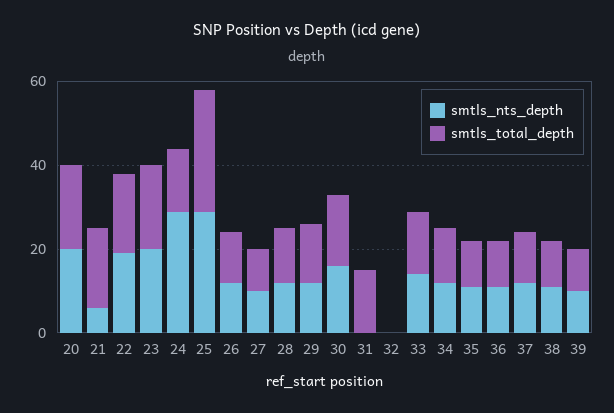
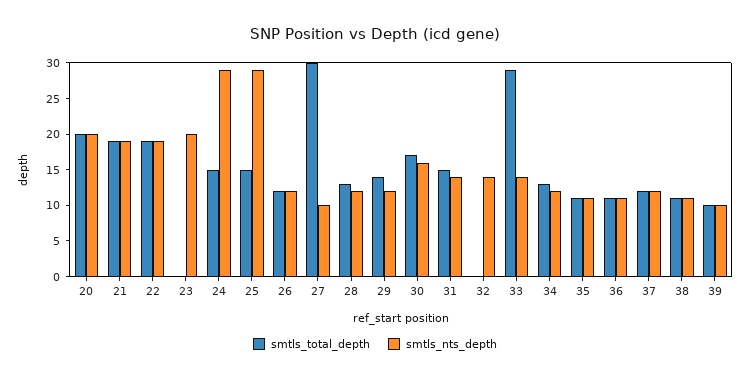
smtls_nts_depth, 21: 5 -> 20
smtls_total_depth, 23: 20 -> 0
smtls_total_depth, 25: 30 -> 15
smtls_total_depth, 27: 10 -> 30
smtls_nts_depth, 31: 0 -> 15
smtls_nts_depth, 32: 0 -> 15
smtls_total_depth, 33: 15 -> 30

